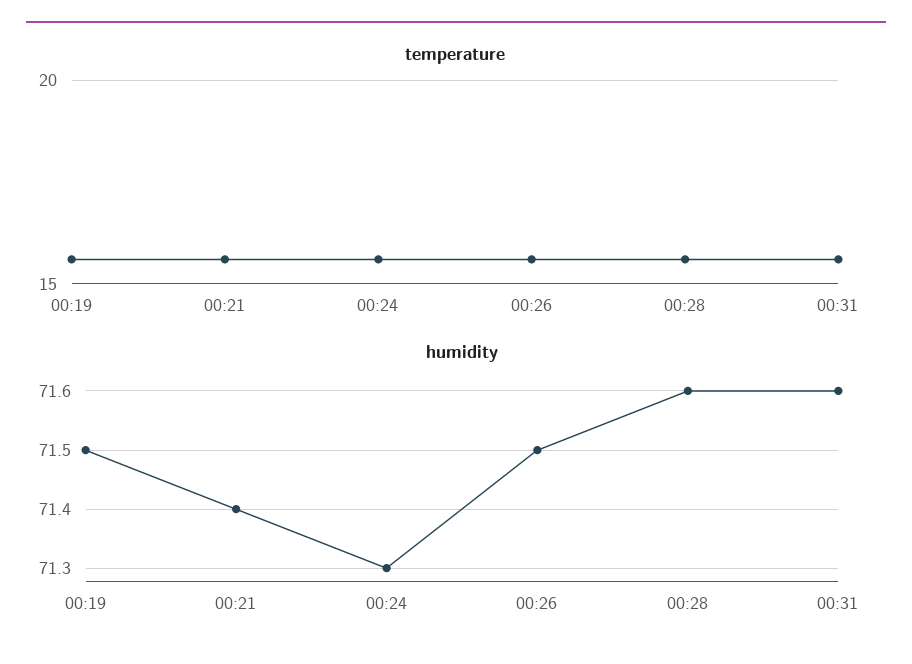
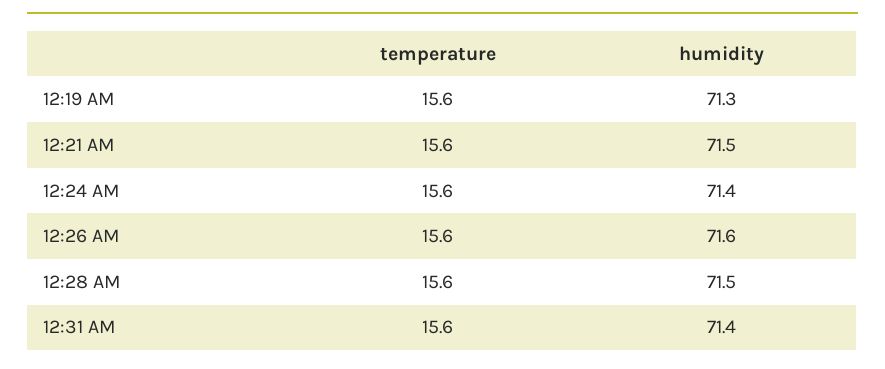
humidity, 00:19: 71.5 -> 71.3
humidity, 00:21: 71.4 -> 71.5
humidity, 00:24: 71.3 -> 71.4
humidity, 00:26: 71.5 -> 71.6
humidity, 00:28: 71.6 -> 71.5
humidity, 00:31: 71.6 -> 71.4

